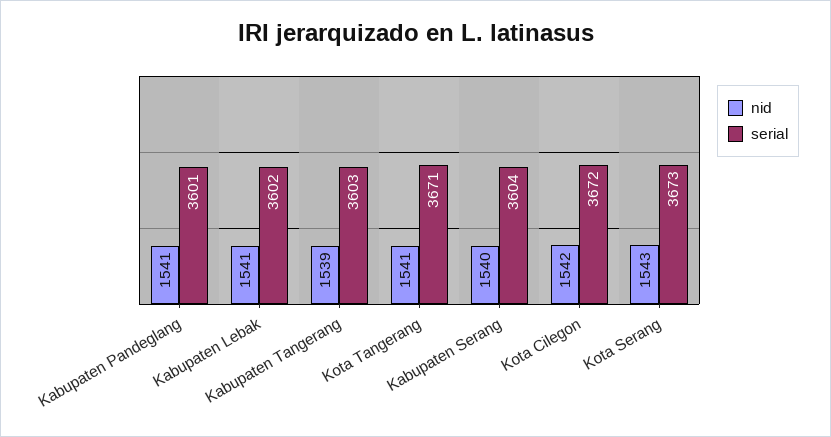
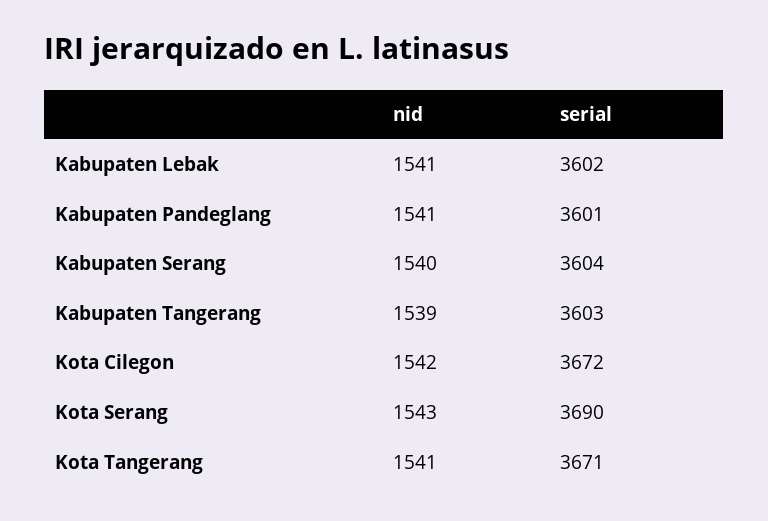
serial, Kota Serang: 3673 -> 3690

